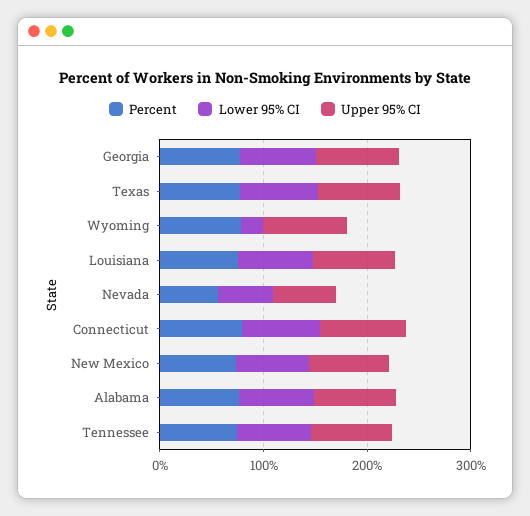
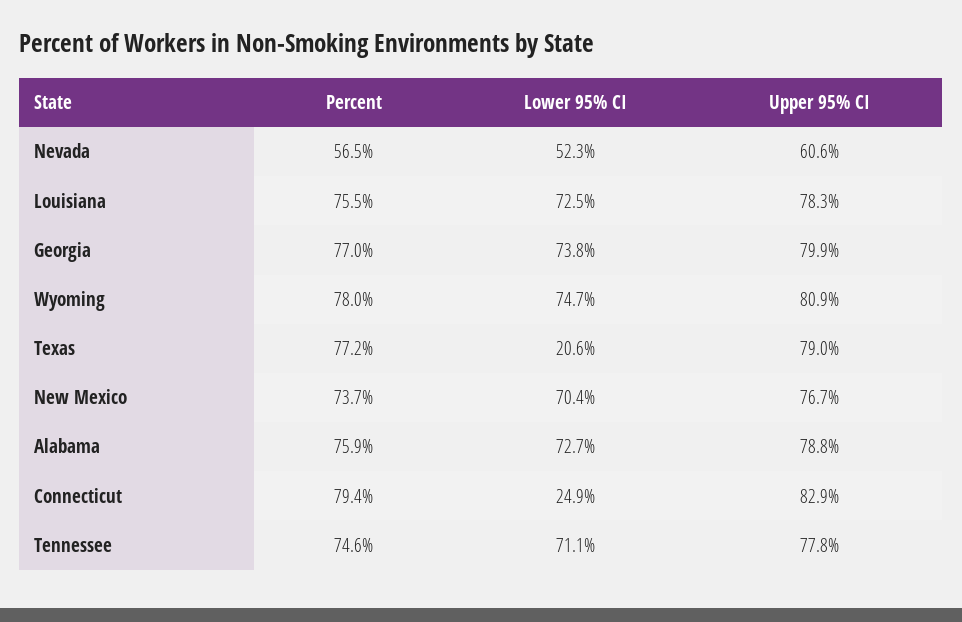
Lower 95% CI, Texas: 80 -> 20.6
Lower 95% CI, Wyoming: 20 -> 74.7
Lower 95% CI, Connecticut: 80 -> 24.9

